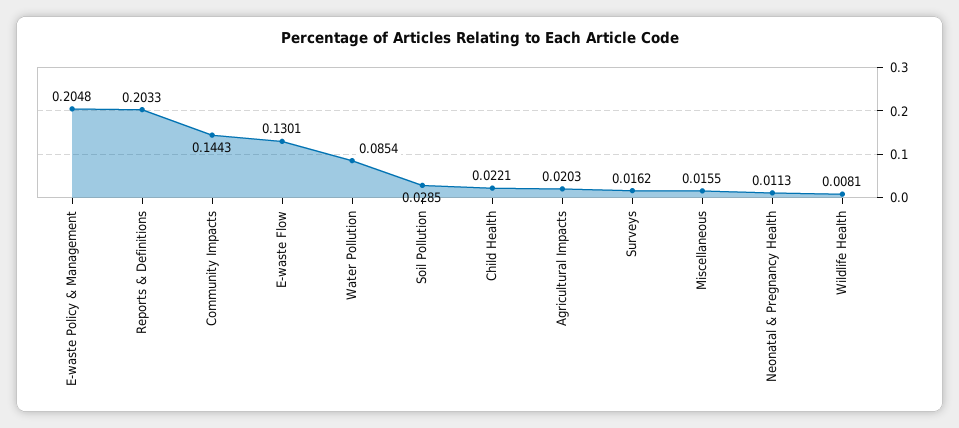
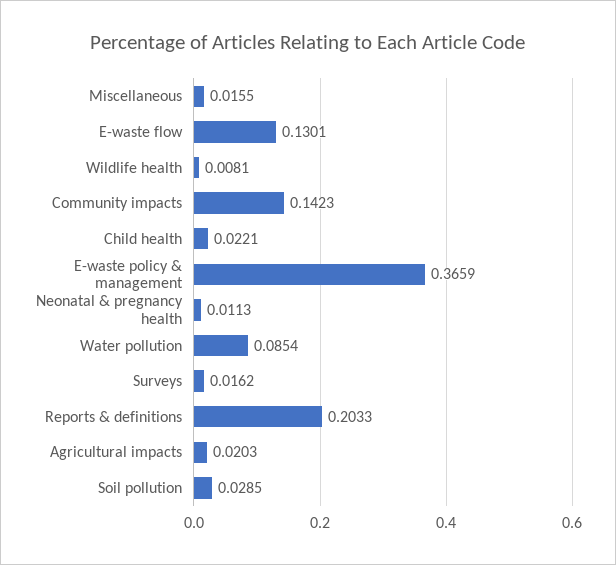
E-waste Policy & Management: 0.2048 -> 0.3659
Community Impacts: 0.1443 -> 0.1423

